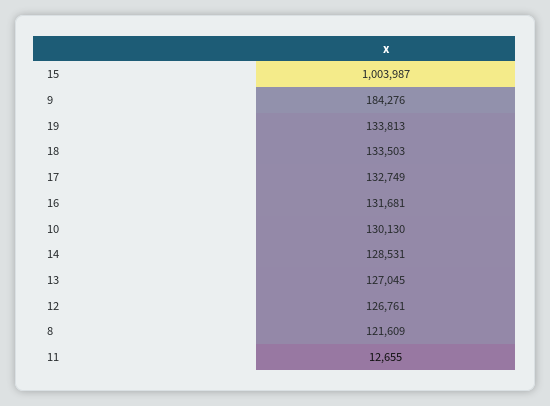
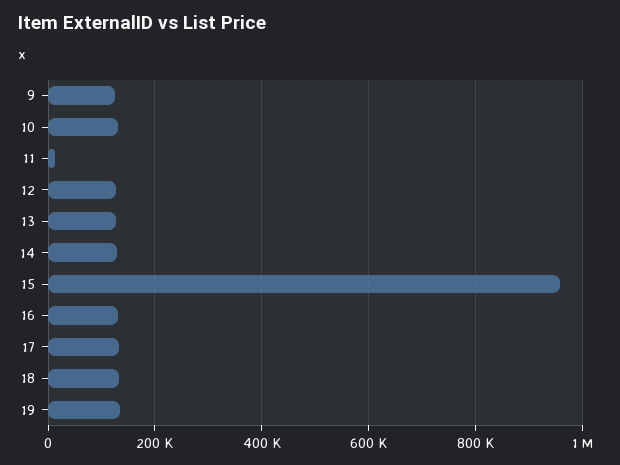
15: 1003987 -> 960000
9: 184276 -> 120000
8: 121609 -> none

